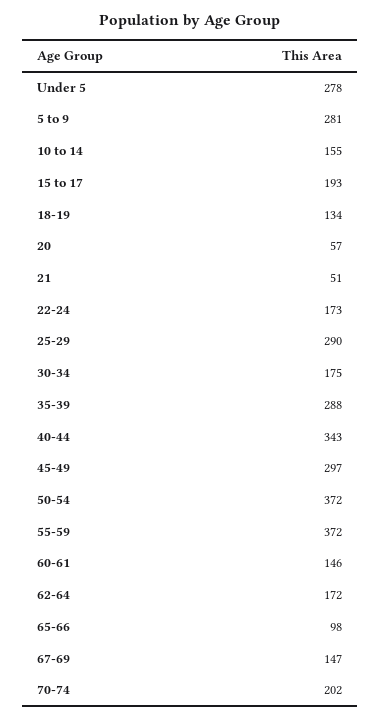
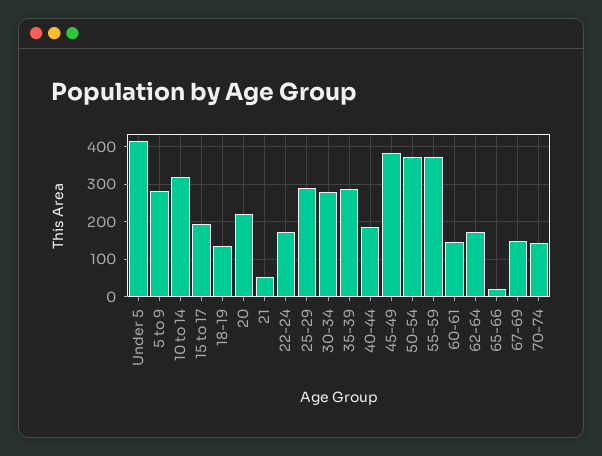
Under 5: 278 -> 420
10 to 14: 155 -> 320
20: 57 -> 220
30-34: 175 -> 280
40-44: 343 -> 180
45-49: 297 -> 380
65-66: 98 -> 20
70-74: 202 -> 140

